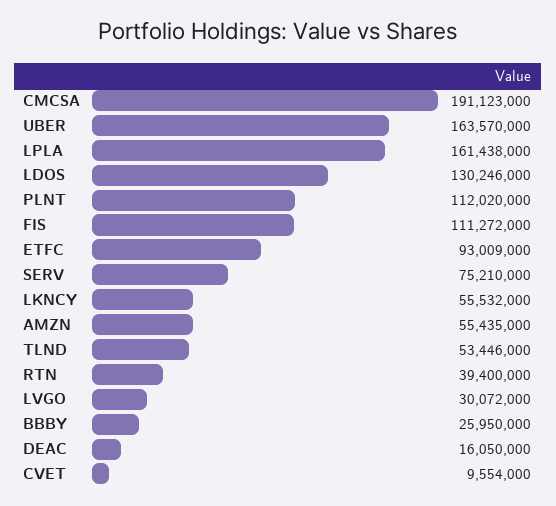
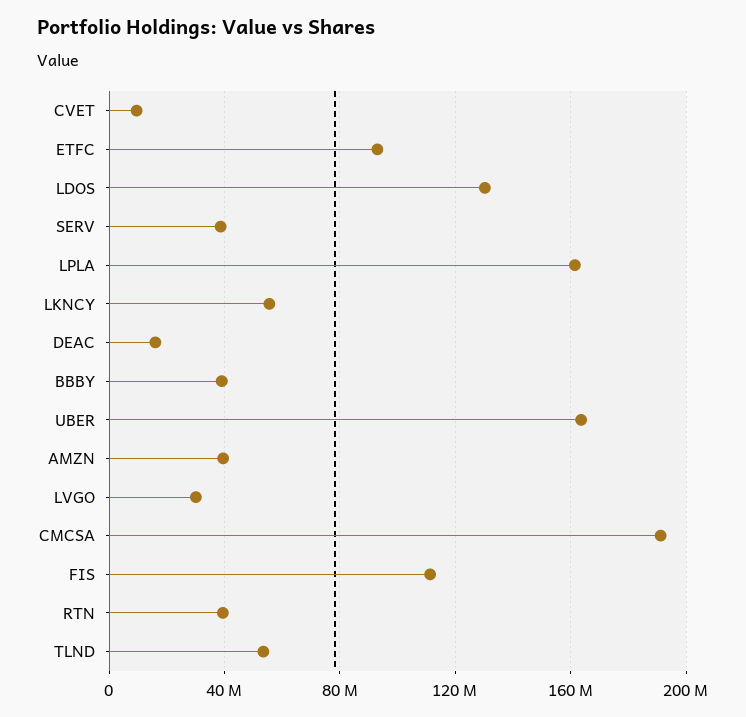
PLNT: 112020000 -> none
SERV: 75210000 -> 40000000
AMZN: 55435000 -> 40000000
BBBY: 25950000 -> 40000000

